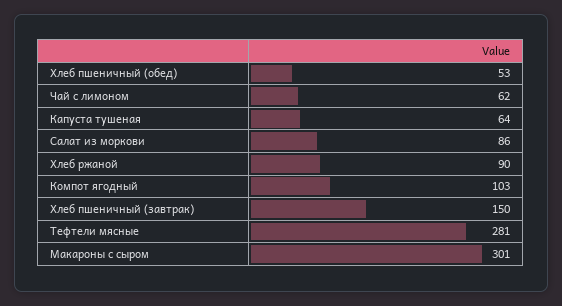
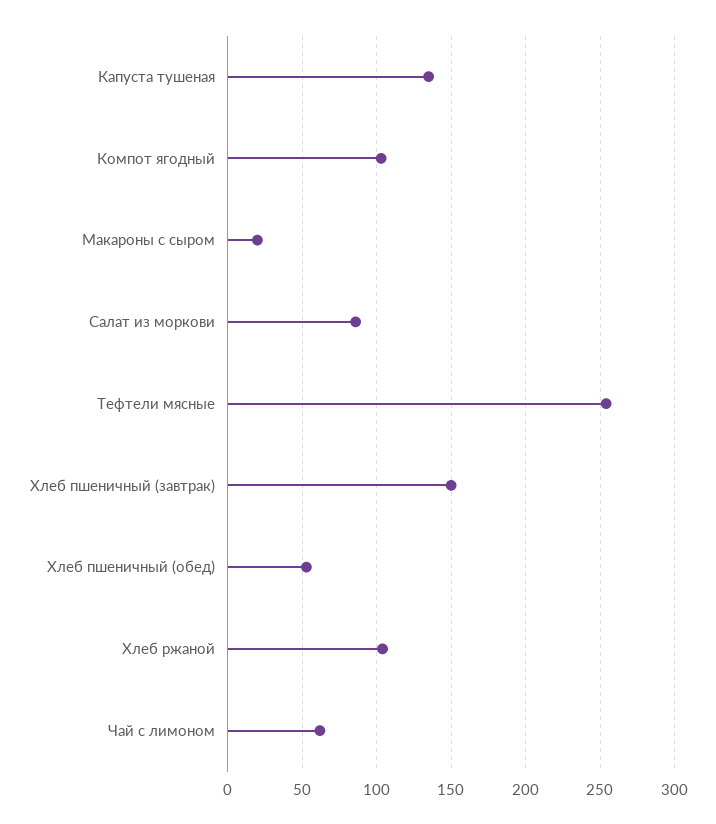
Капуста тушеная: 64 -> 135
Хлеб ржаной: 90 -> 105
Тефтели мясные: 281 -> 255
Макароны с сыром: 301 -> 20

